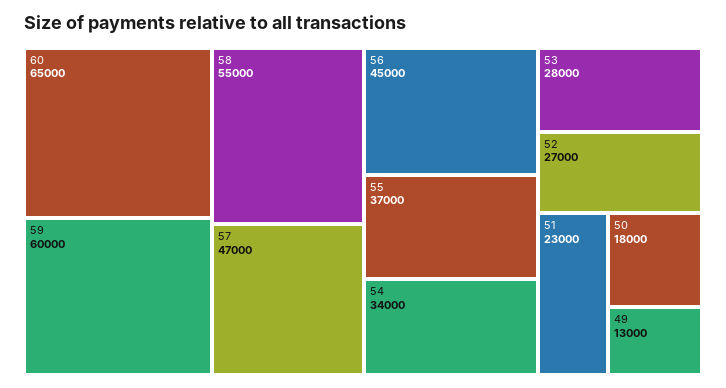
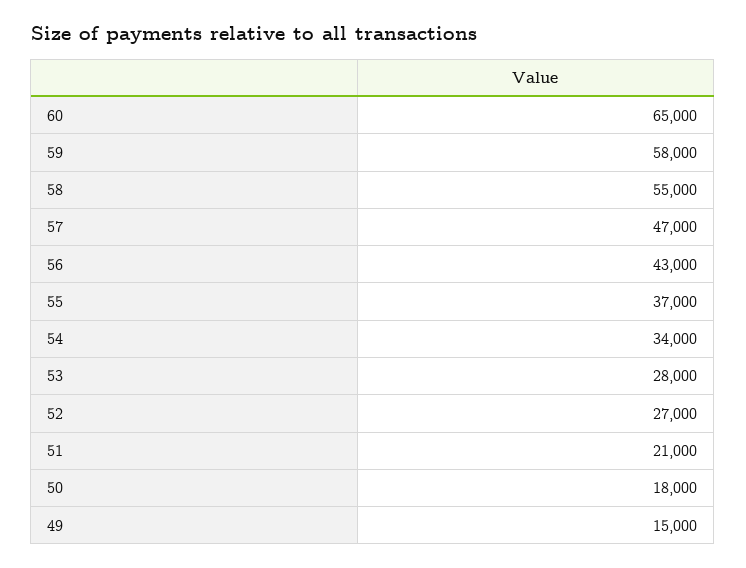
59: 60000 -> 58000
56: 45000 -> 43000
51: 23000 -> 21000
49: 13000 -> 15000

